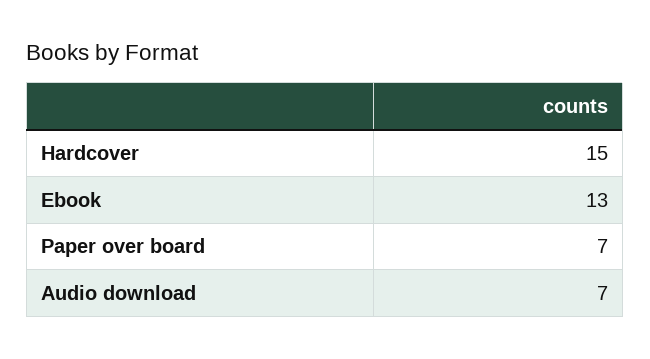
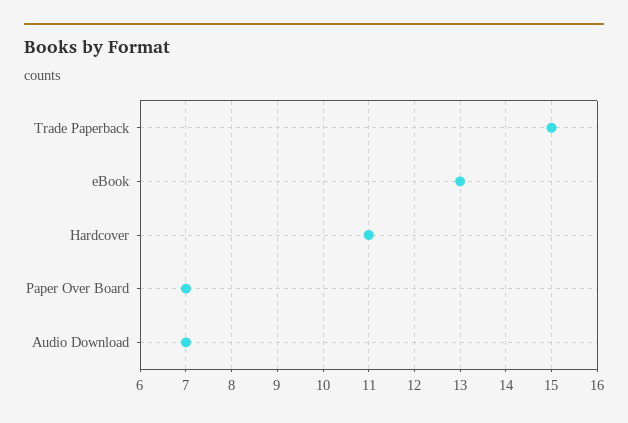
Hardcover: 15 -> 11
Trade Paperback: none -> 15

